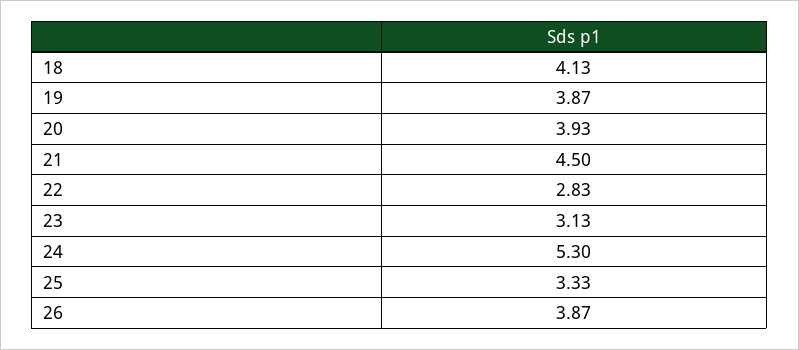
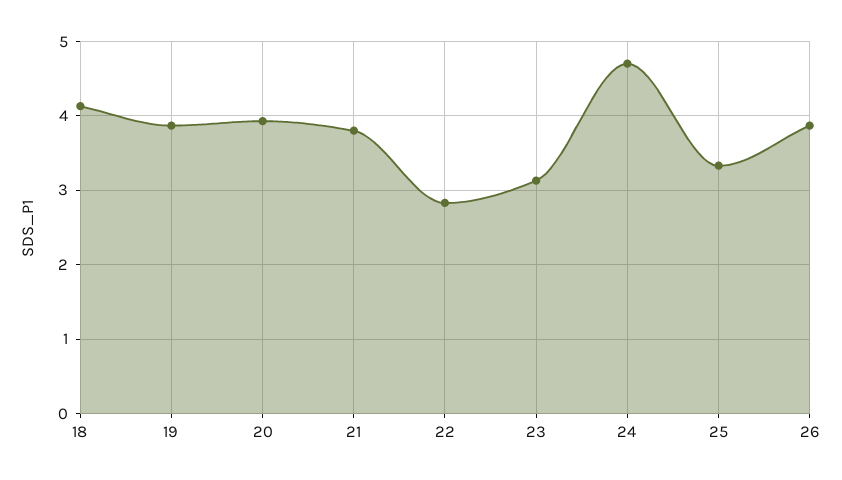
21: 4.5 -> 3.8
24: 5.3 -> 4.7

